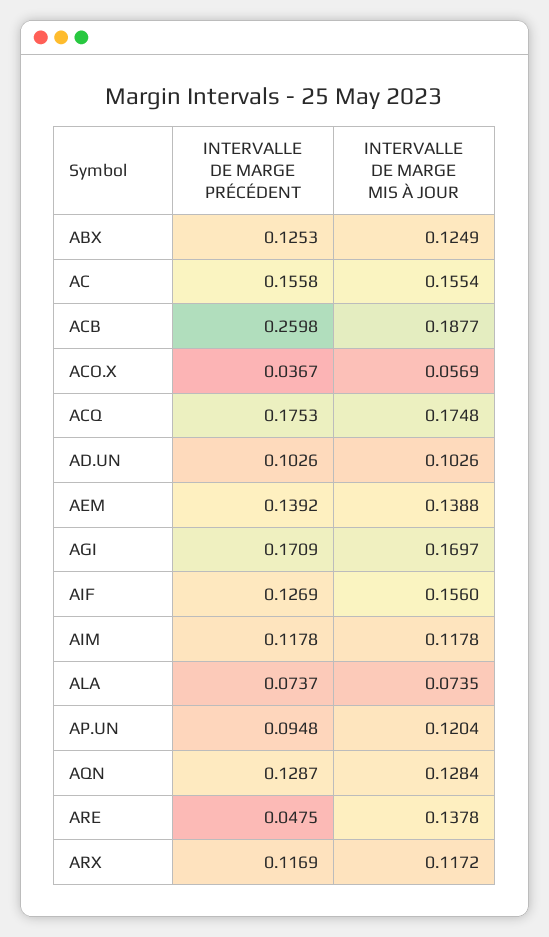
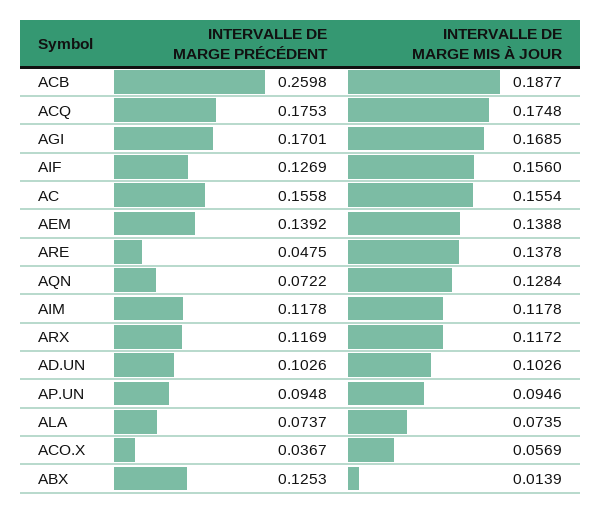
INTERVALLE DE MARGE MIS À JOUR, ABX: 0.1249 -> 0.0139
INTERVALLE DE MARGE PRÉCÉDENT, AGI: 0.1709 -> 0.1701
INTERVALLE DE MARGE MIS À JOUR, AGI: 0.1697 -> 0.1685
INTERVALLE DE MARGE MIS À JOUR, AP.UN: 0.1204 -> 0.0946
INTERVALLE DE MARGE PRÉCÉDENT, AQN: 0.1287 -> 0.0722

